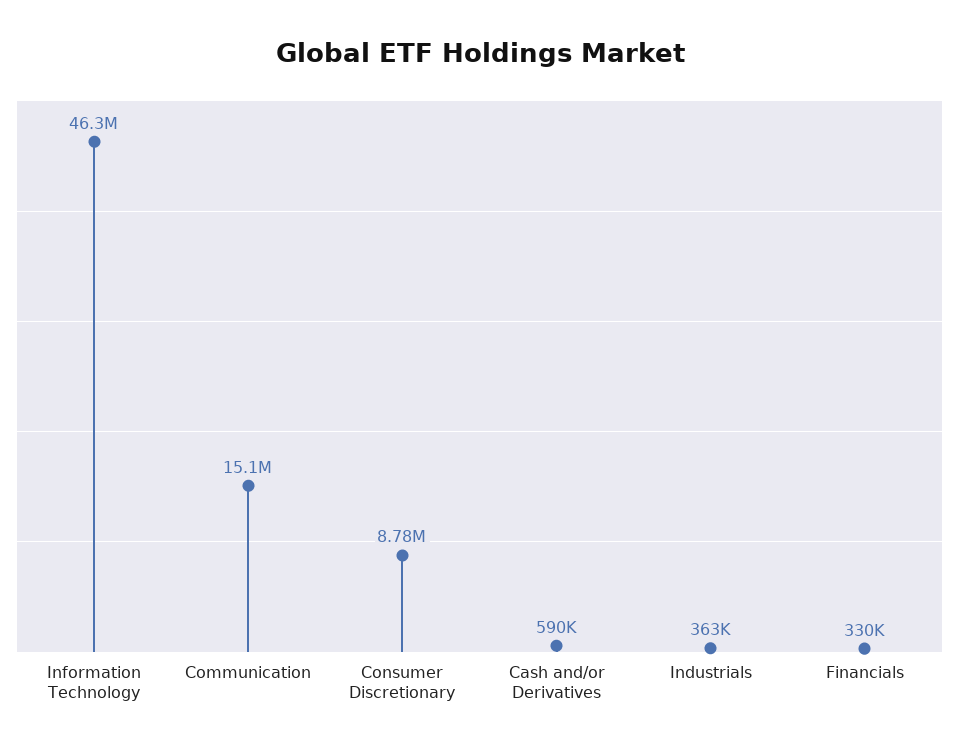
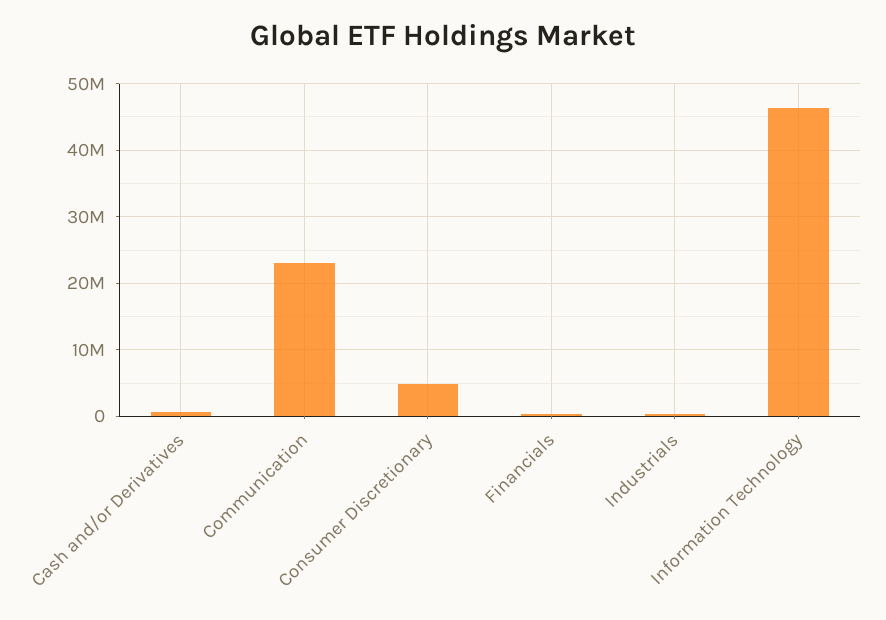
Communication: 15100000 -> 23000000
Consumer Discretionary: 8780000 -> 5000000

